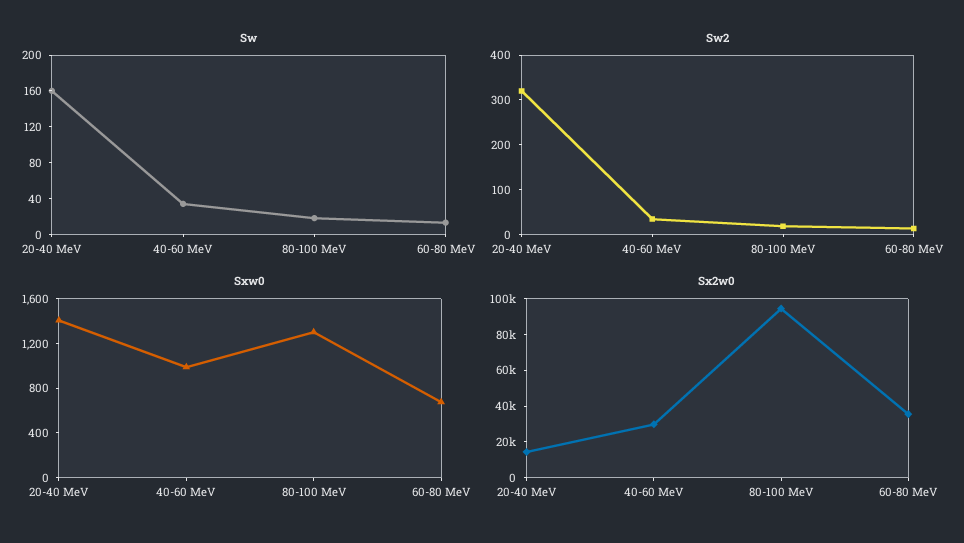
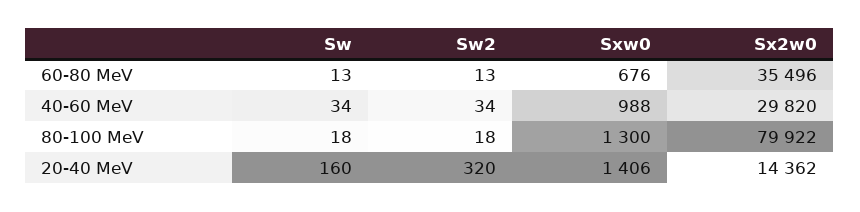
Sx2w0, 80-100 MeV: 95000 -> 79922

